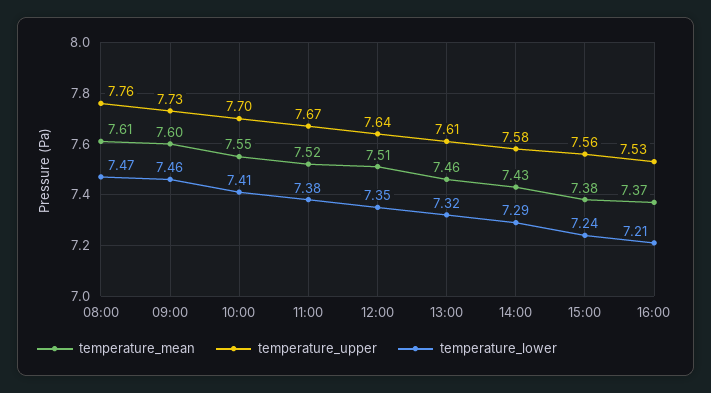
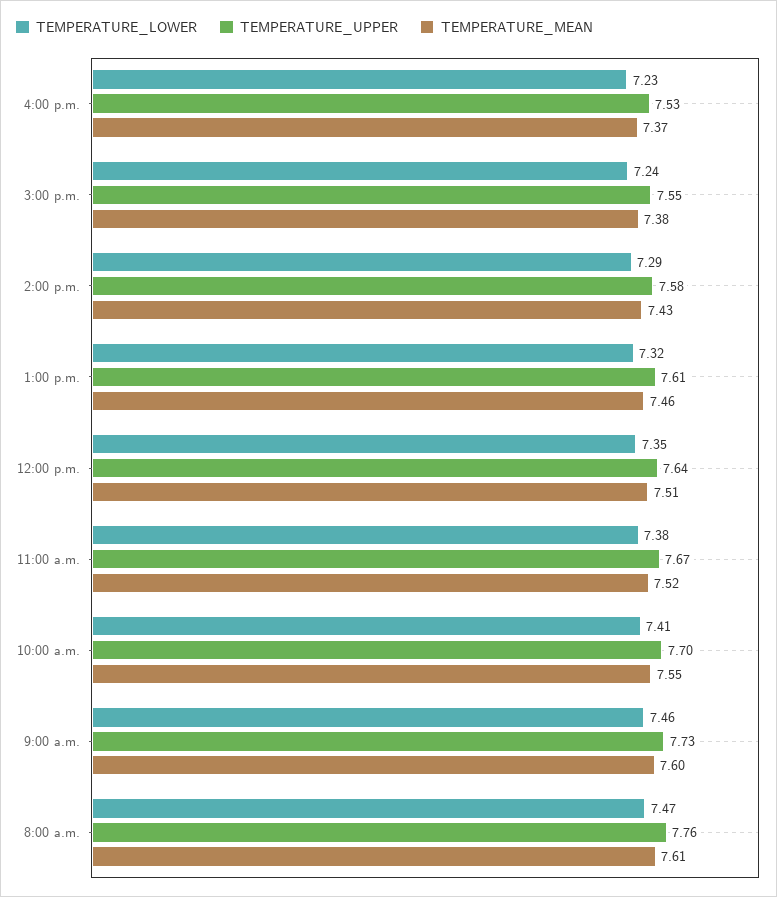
temperature_upper, 15:00: 7.56 -> 7.55
temperature_lower, 16:00: 7.21 -> 7.23

